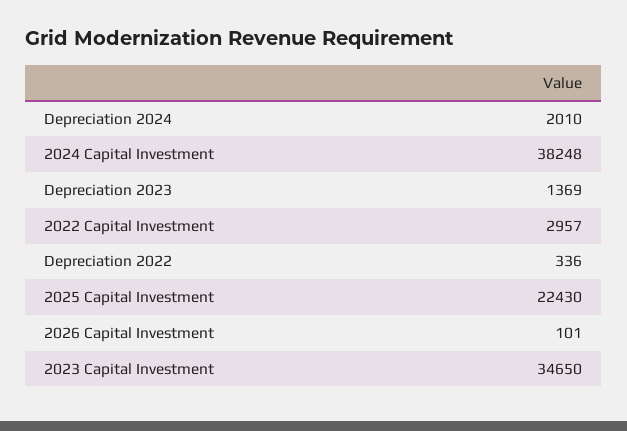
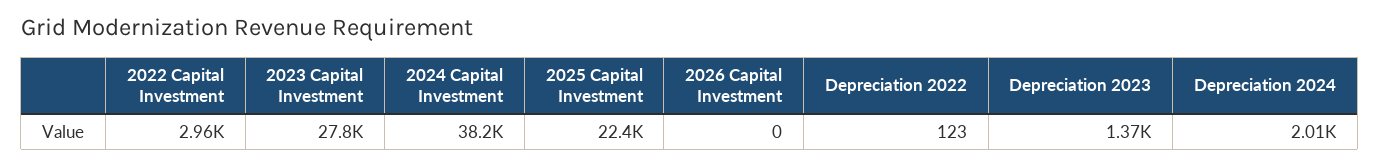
Depreciation 2022: 336 -> 123
2026 Capital Investment: 101 -> 0
2023 Capital Investment: 34650 -> 27800

